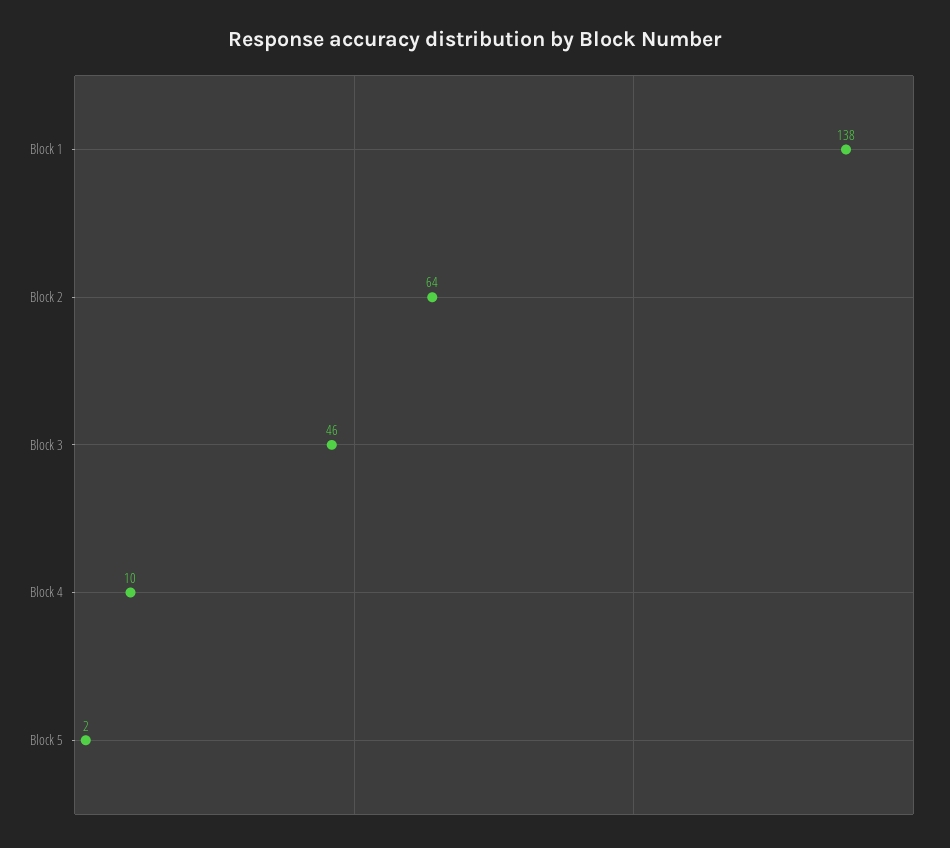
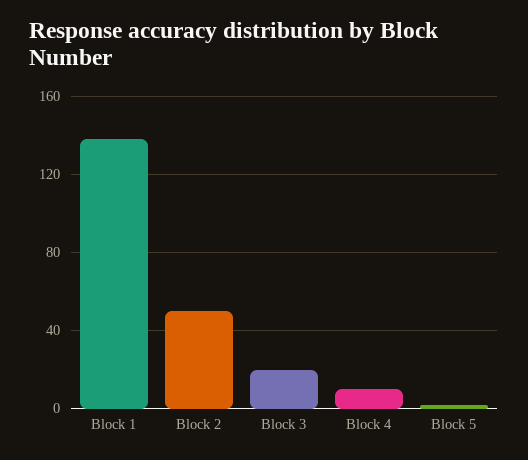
Block 2: 64 -> 50
Block 3: 46 -> 20

